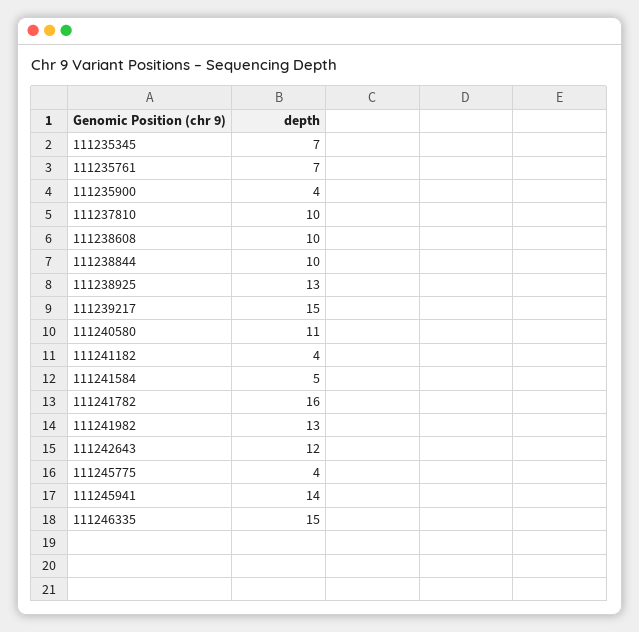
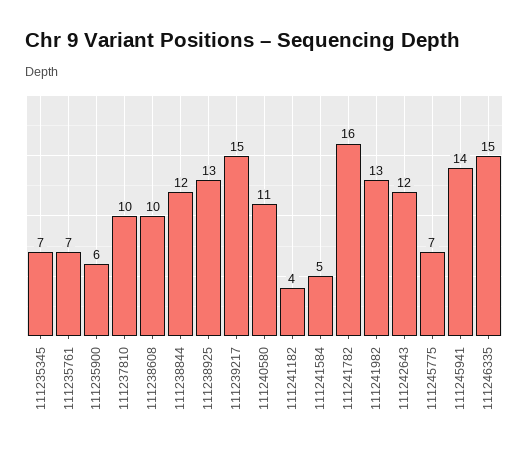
111235900: 4 -> 6
111238844: 10 -> 12
111245775: 4 -> 7

